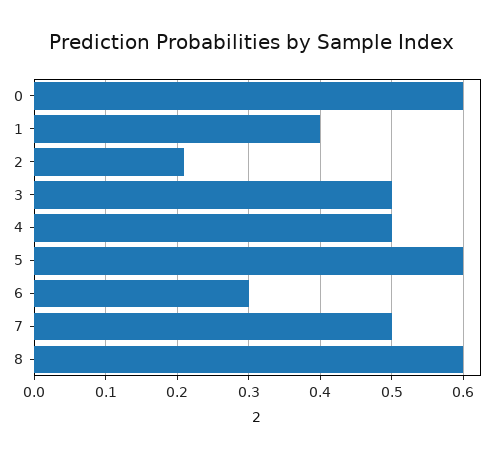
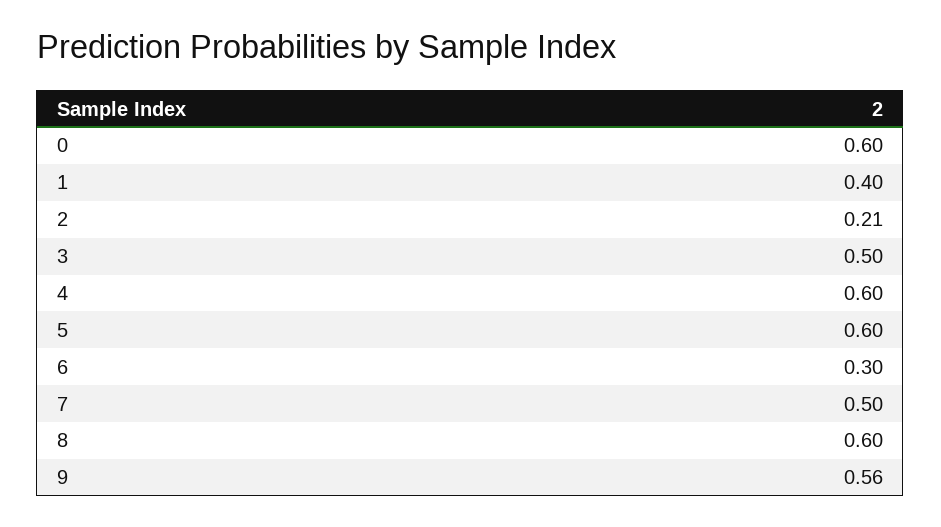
4: 0.5 -> 0.6
9: none -> 0.56

